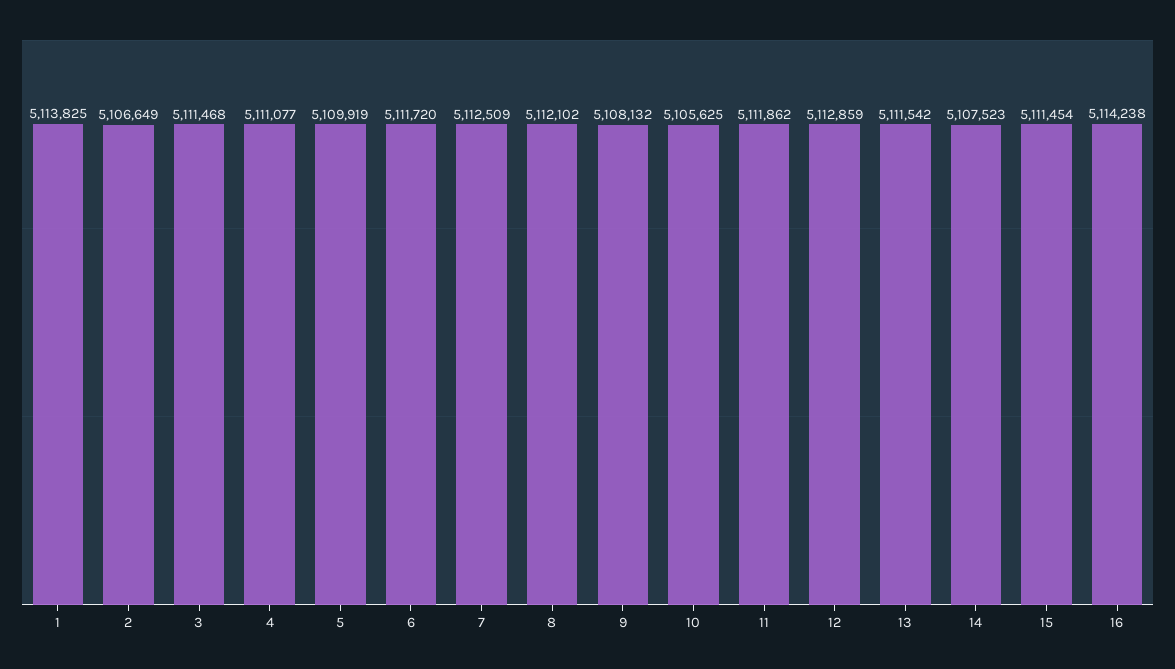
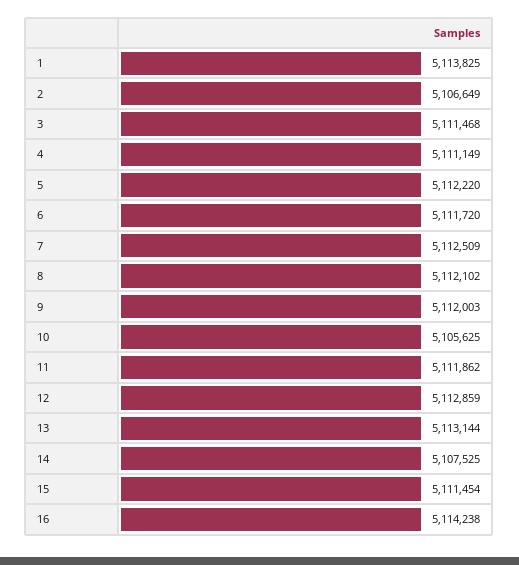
4: 5111077 -> 5111149
5: 5109919 -> 5112220
9: 5108132 -> 5112003
13: 5111542 -> 5113144
14: 5107523 -> 5107525

